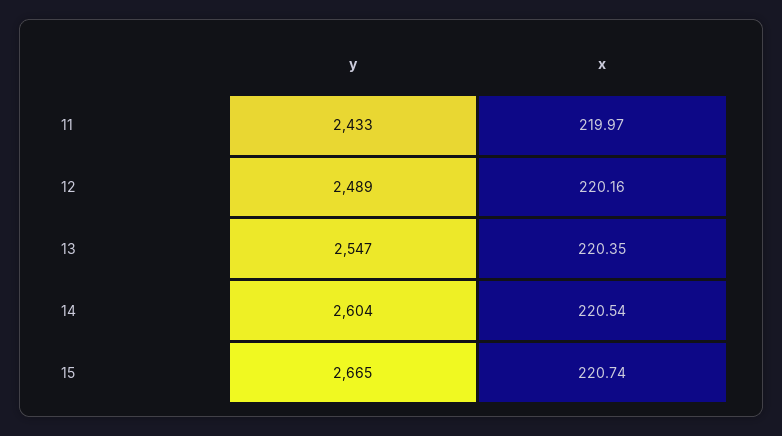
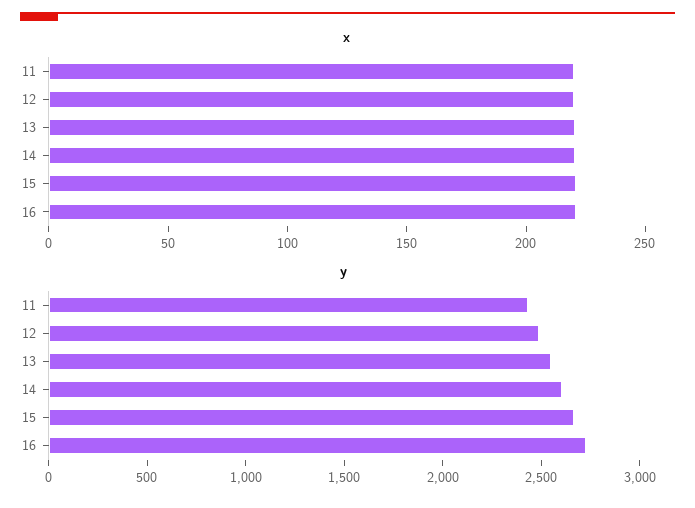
x, 16: none -> 220
y, 16: none -> 2700

